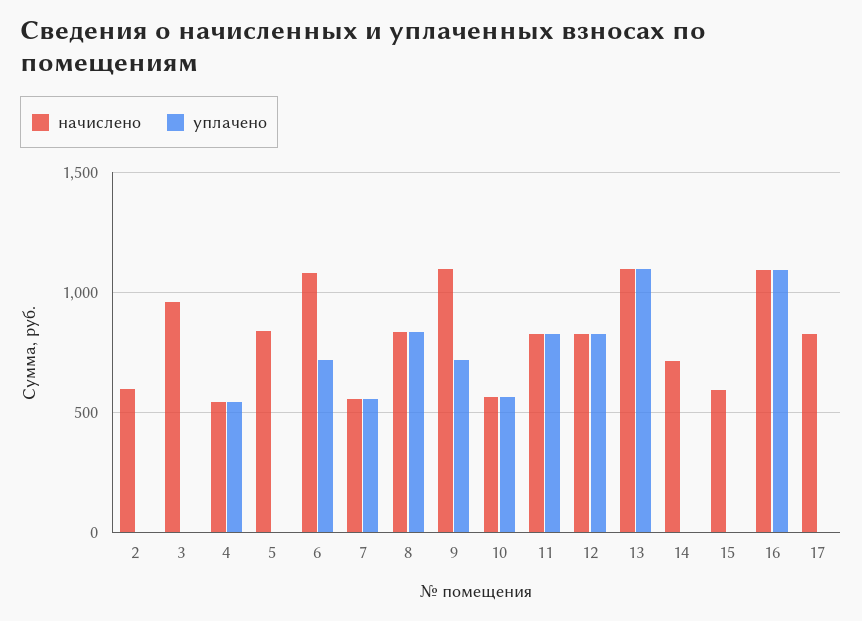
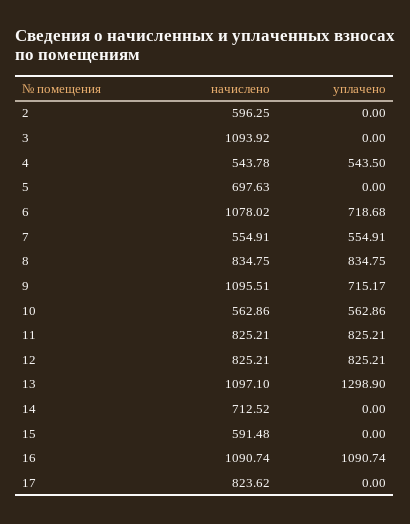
начислено, 3: 950 -> 1093.92
начислено, 5: 850 -> 697.63
уплачено, 13: 1100 -> 1298.9

